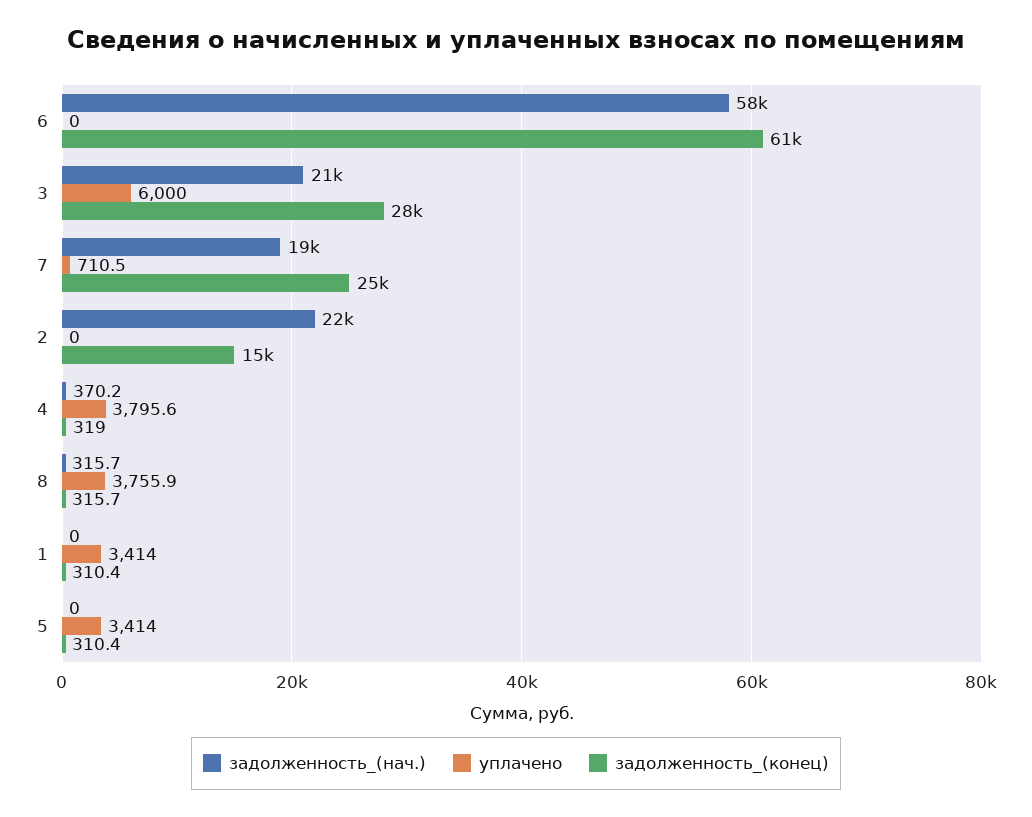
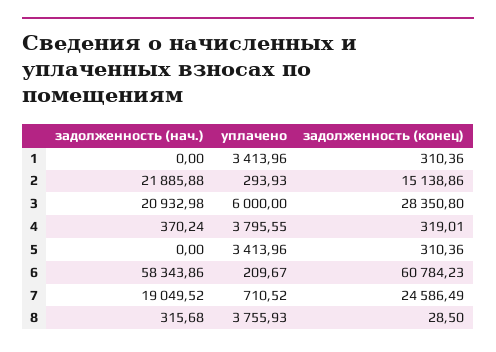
уплачено, 6: 0 -> 209.67
уплачено, 2: 0 -> 293.93
задолженность_(конец), 8: 315.7 -> 28.5

